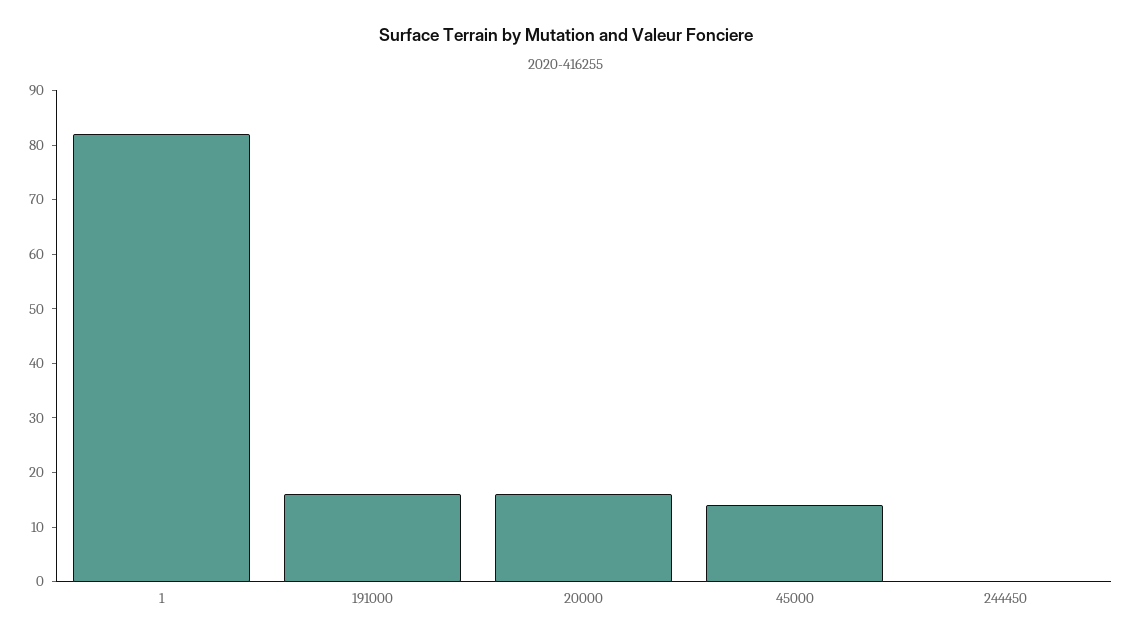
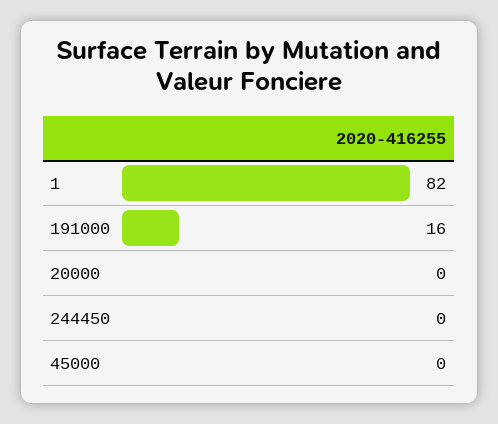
20000: 15 -> 0
45000: 15 -> 0

